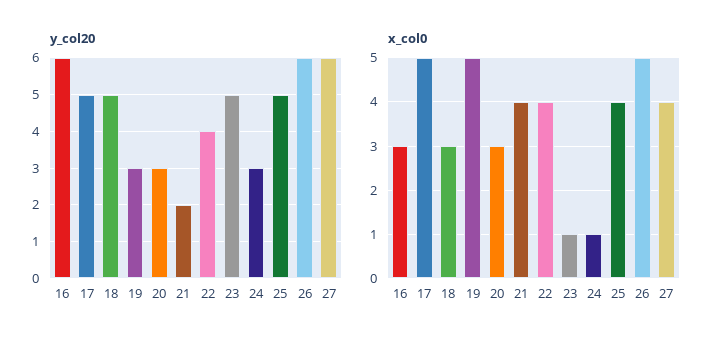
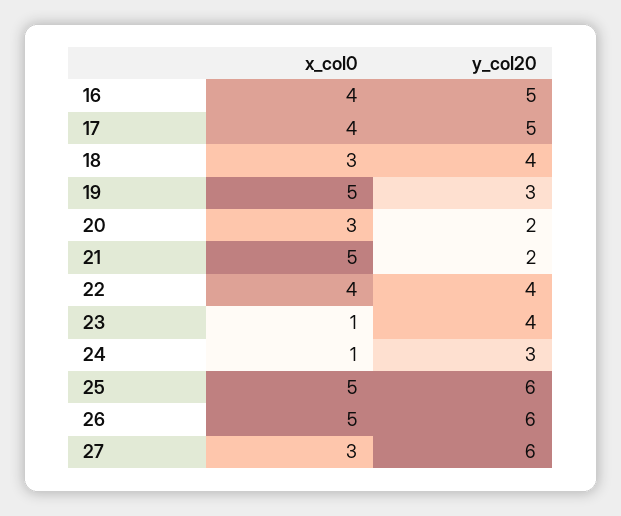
y_col20, 16: 6 -> 5
y_col20, 18: 5 -> 4
y_col20, 20: 3 -> 2
y_col20, 23: 5 -> 4
y_col20, 25: 5 -> 6
x_col0, 16: 3 -> 4
x_col0, 17: 5 -> 4
x_col0, 21: 4 -> 5
x_col0, 25: 4 -> 5
x_col0, 27: 4 -> 3

